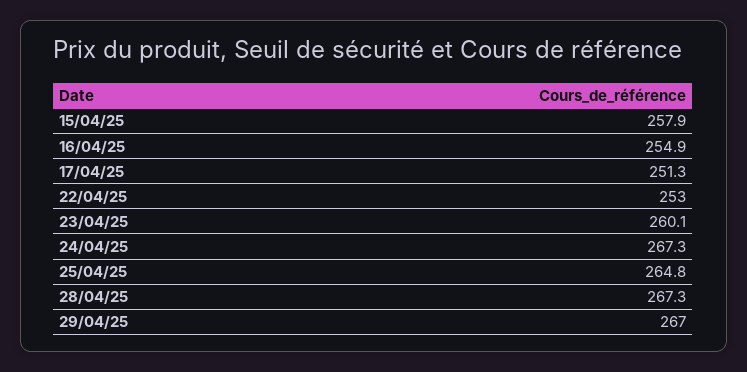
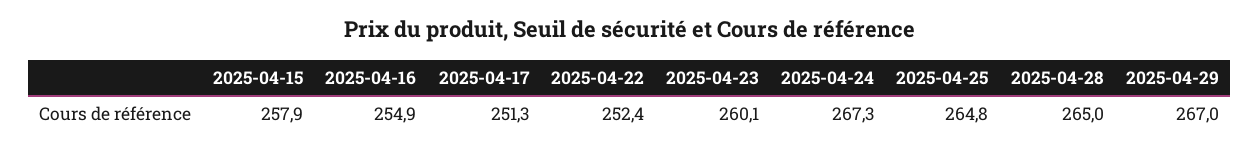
22/04/25: 253 -> 252.4
28/04/25: 267.3 -> 265

